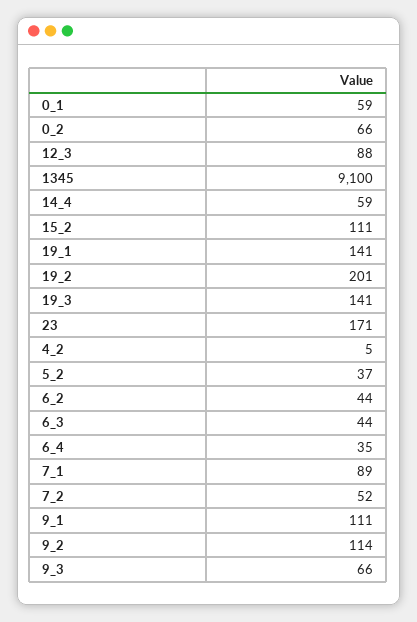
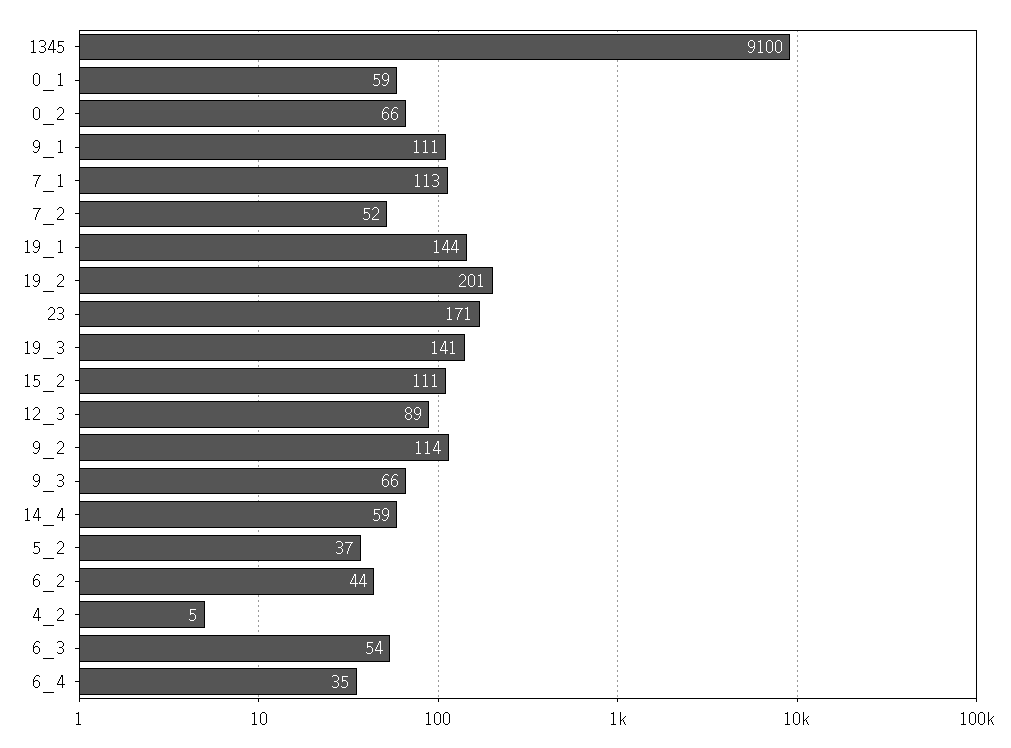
12_3: 88 -> 89
19_1: 141 -> 144
6_3: 44 -> 54
7_1: 89 -> 113

